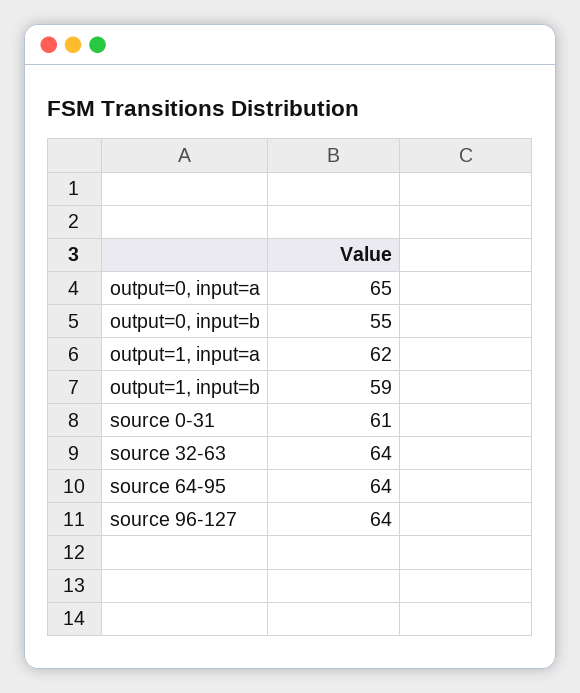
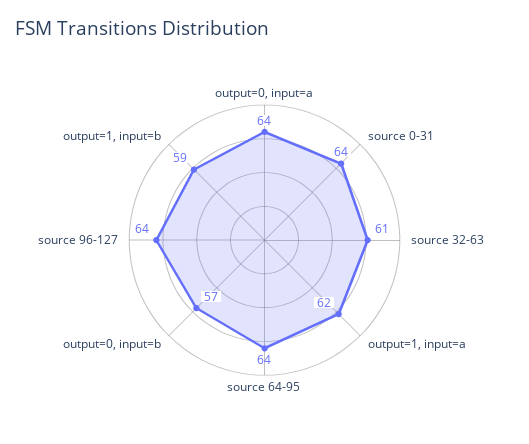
output=0, input=a: 65 -> 64
output=0, input=b: 55 -> 57
source 0-31: 61 -> 64
source 32-63: 64 -> 61

